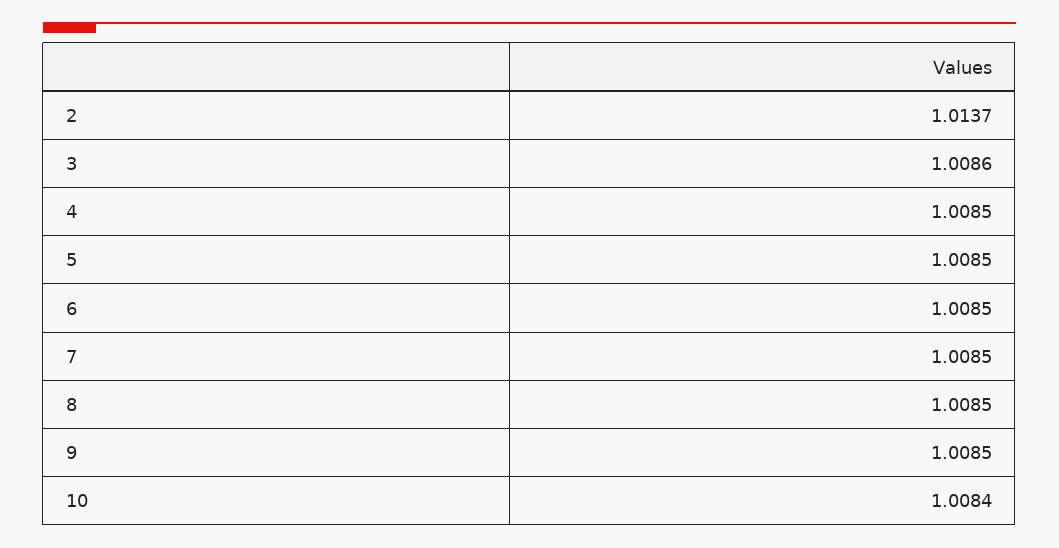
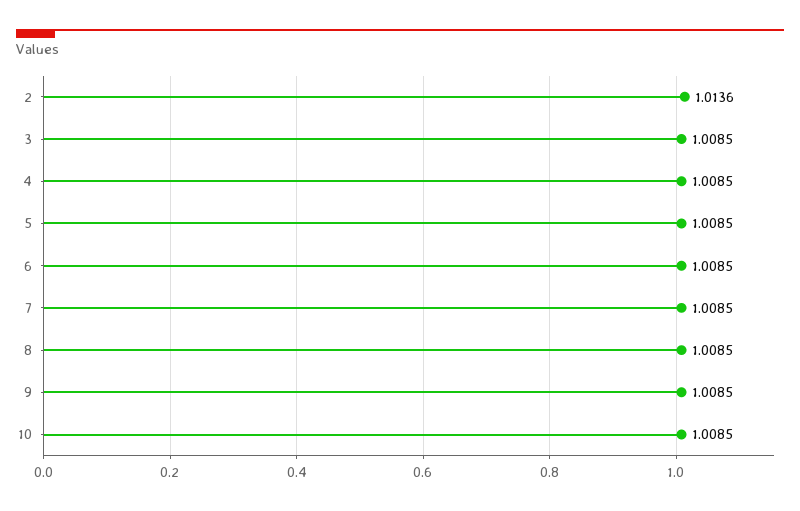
2: 1.0137 -> 1.0136
3: 1.0086 -> 1.0085
10: 1.0084 -> 1.0085

